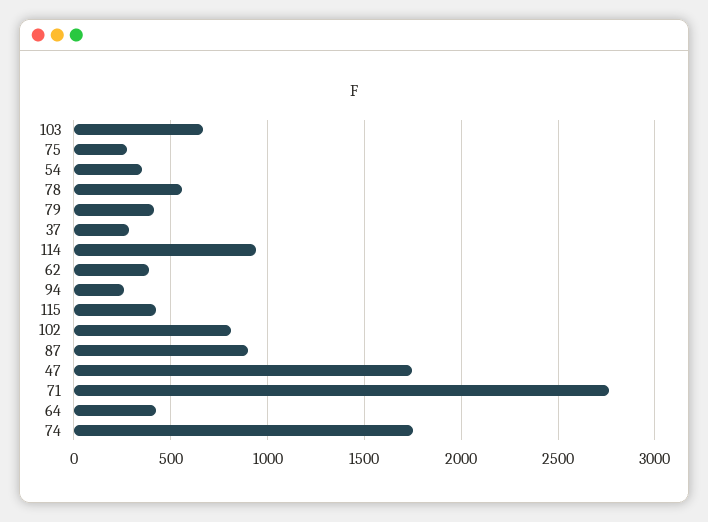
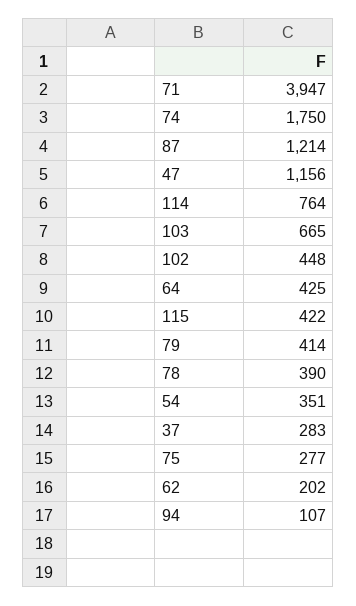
78: 550 -> 390
114: 950 -> 764
62: 400 -> 202
94: 250 -> 107
102: 800 -> 448
87: 900 -> 1214
47: 1750 -> 1156
71: 2750 -> 3947

